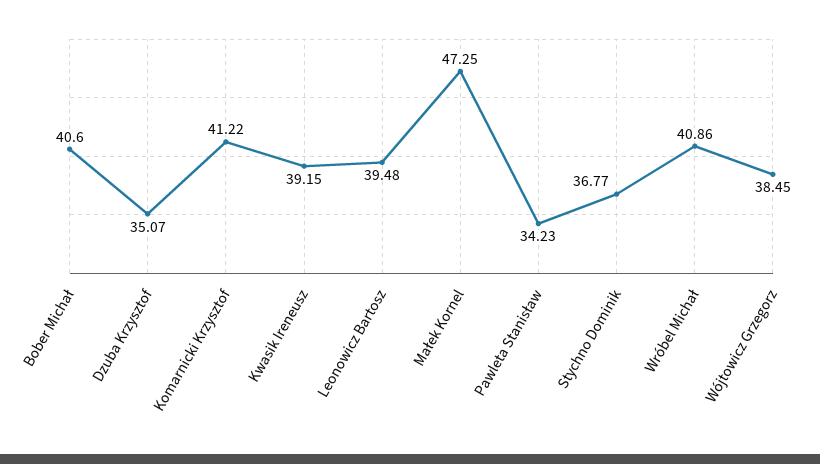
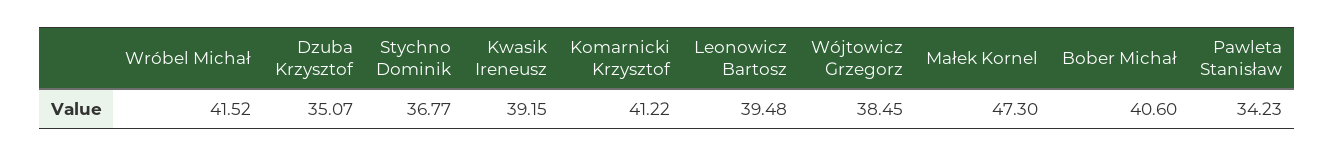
Małek Kornel: 47.25 -> 47.3
Wróbel Michał: 40.86 -> 41.52

